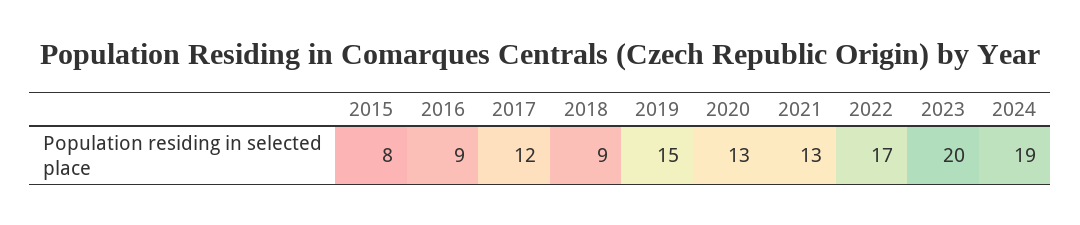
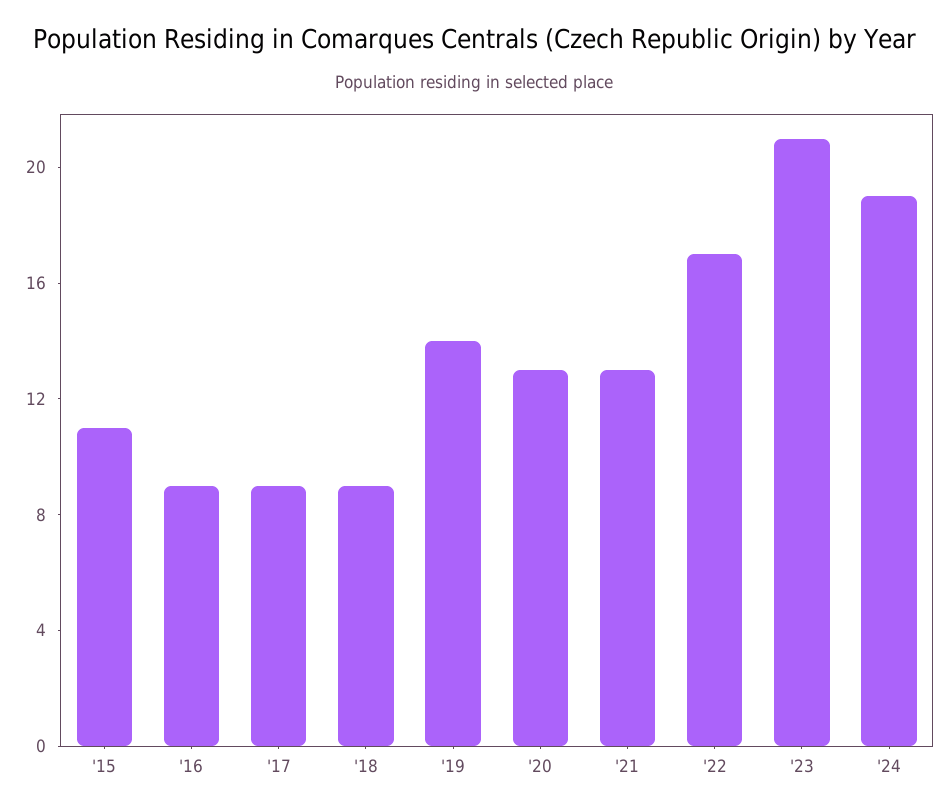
2015: 8 -> 11
2017: 12 -> 9
2019: 15 -> 14
2023: 20 -> 21

